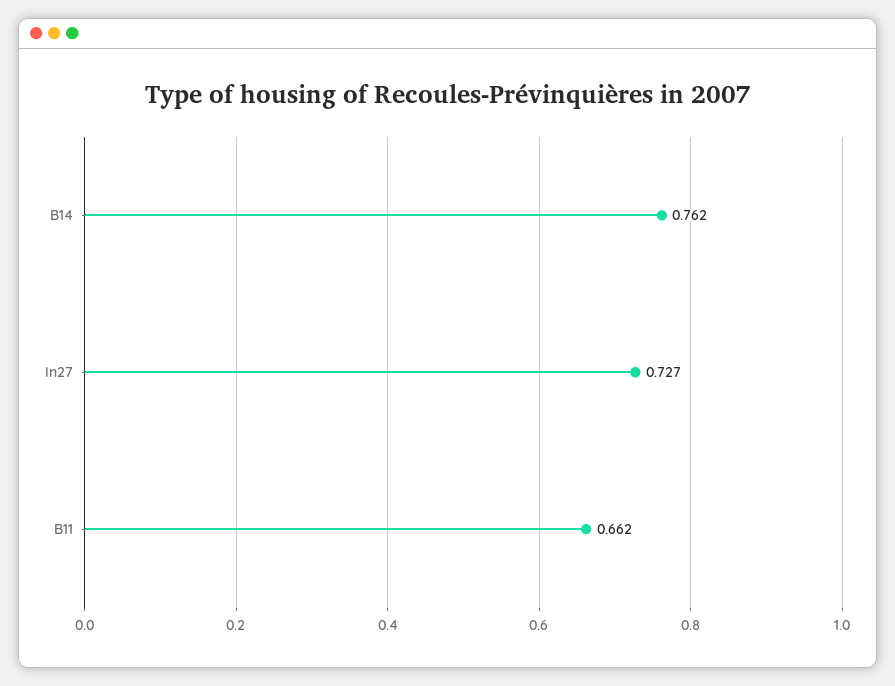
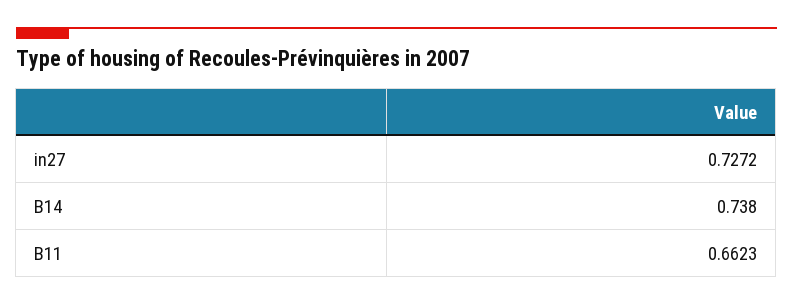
B14: 0.762 -> 0.738

